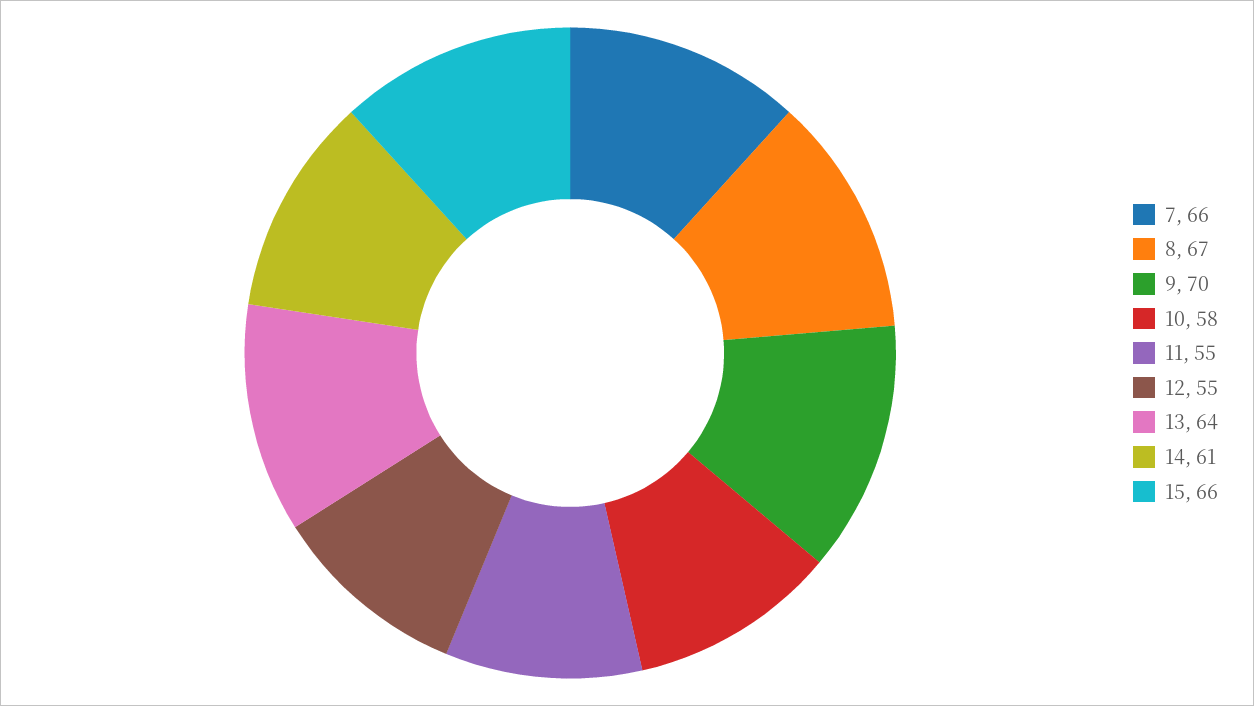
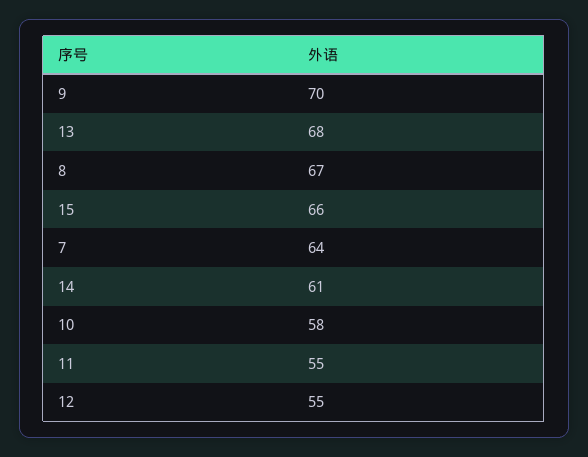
7: 66 -> 64
13: 64 -> 68

